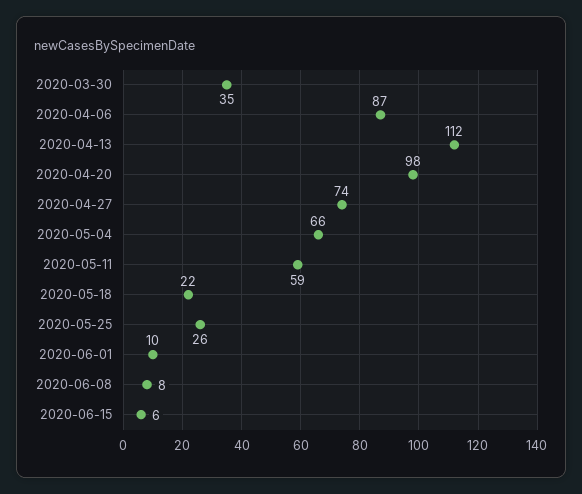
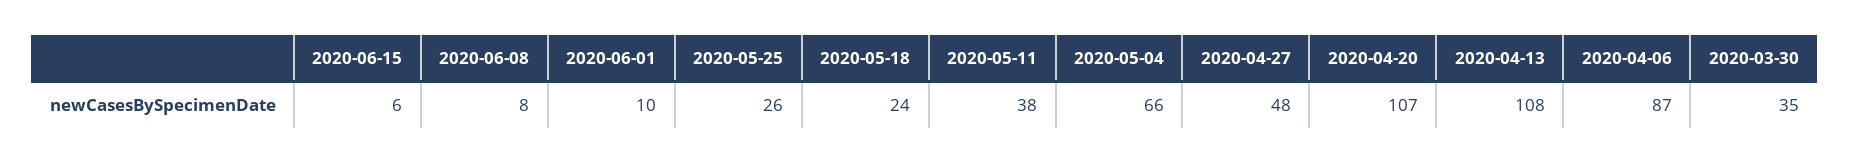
2020-04-13: 112 -> 108
2020-04-20: 98 -> 107
2020-04-27: 74 -> 48
2020-05-11: 59 -> 38
2020-05-18: 22 -> 24

